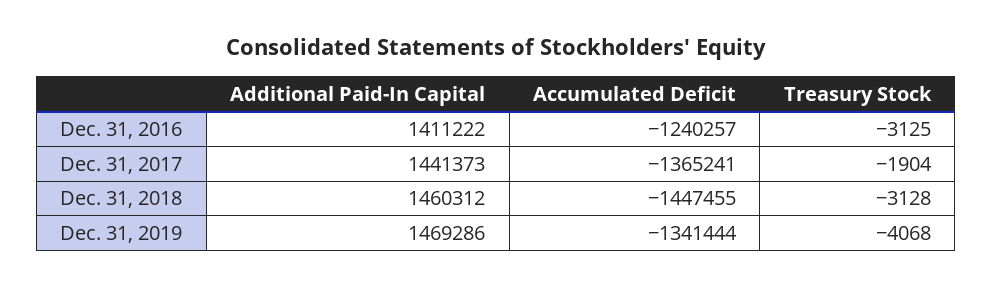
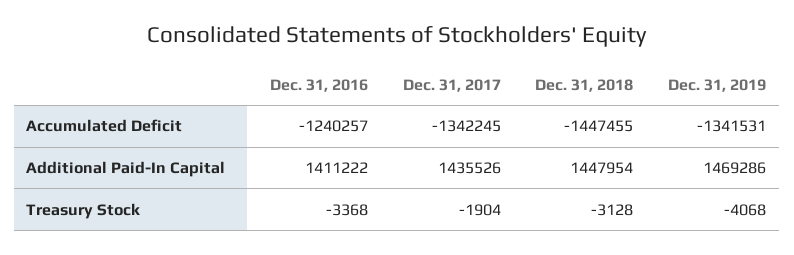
Treasury Stock, Dec. 31, 2016: -3125 -> -3368
Additional Paid-In Capital, Dec. 31, 2017: 1441373 -> 1435526
Accumulated Deficit, Dec. 31, 2017: -1365241 -> -1342245
Additional Paid-In Capital, Dec. 31, 2018: 1460312 -> 1447954
Accumulated Deficit, Dec. 31, 2019: -1341444 -> -1341531

